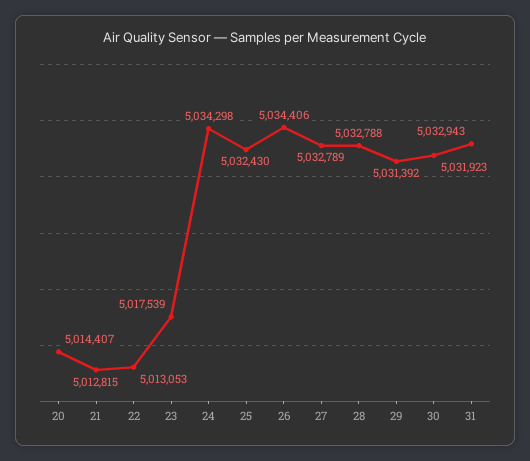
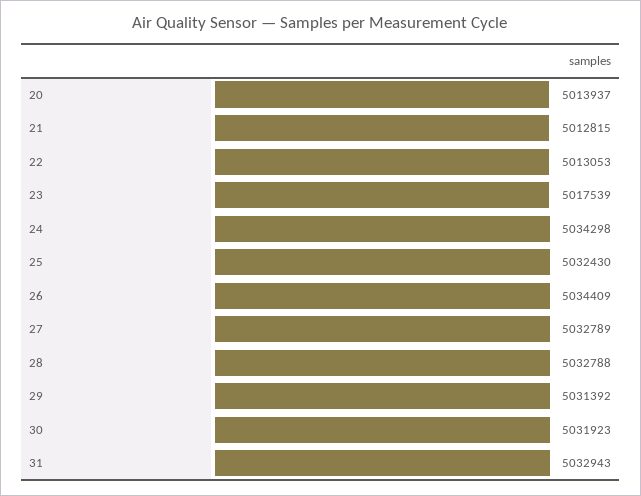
20: 5014407 -> 5013937
26: 5034406 -> 5034409

